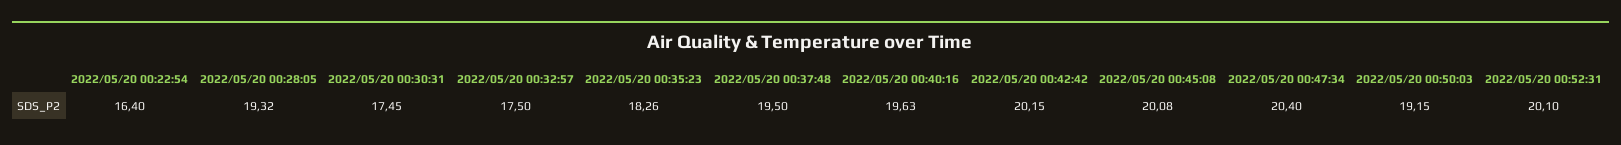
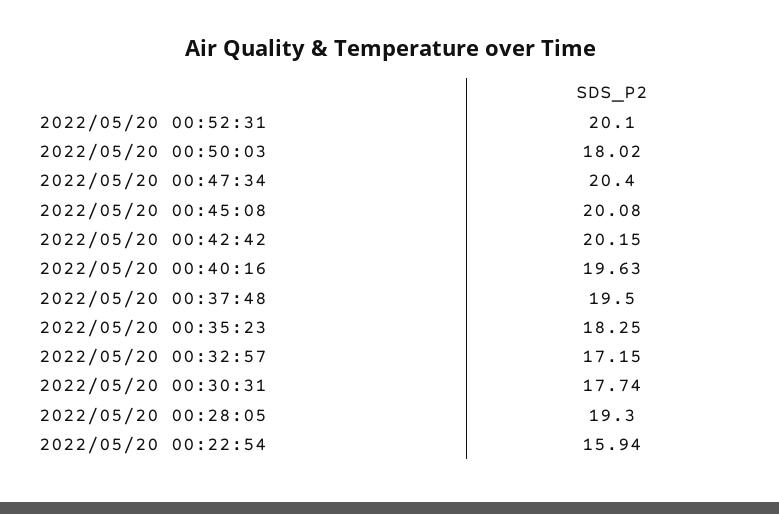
2022/05/20 00:22:54: 16.4 -> 15.94
2022/05/20 00:28:05: 19.32 -> 19.3
2022/05/20 00:30:31: 17.45 -> 17.74
2022/05/20 00:32:57: 17.5 -> 17.15
2022/05/20 00:35:23: 18.26 -> 18.25
2022/05/20 00:50:03: 19.15 -> 18.02

